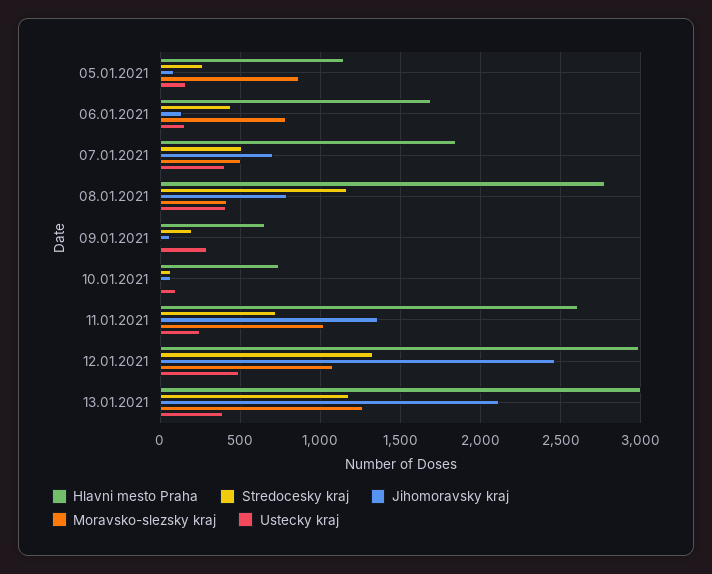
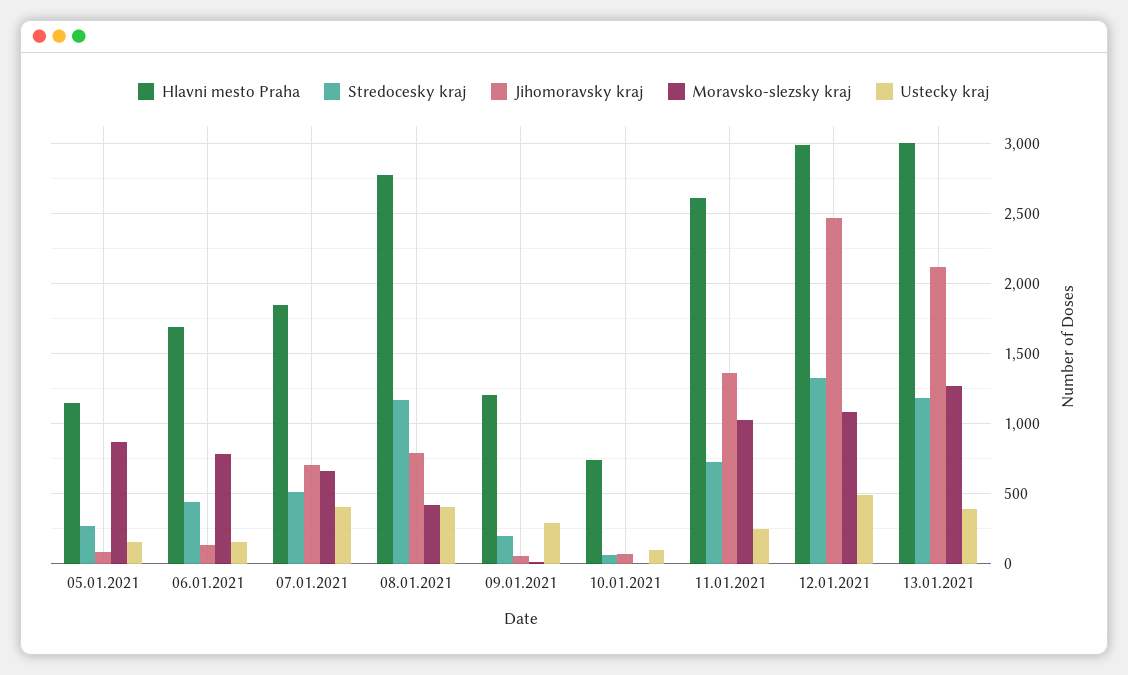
Moravsko-slezsky kraj, 07.01.2021: 500 -> 650
Hlavni mesto Praha, 09.01.2021: 650 -> 1200

